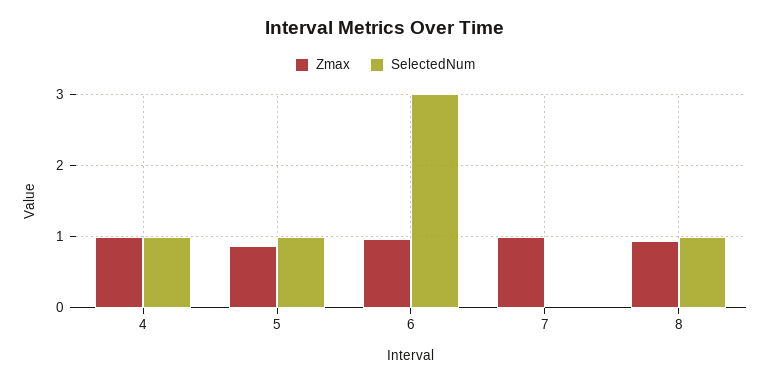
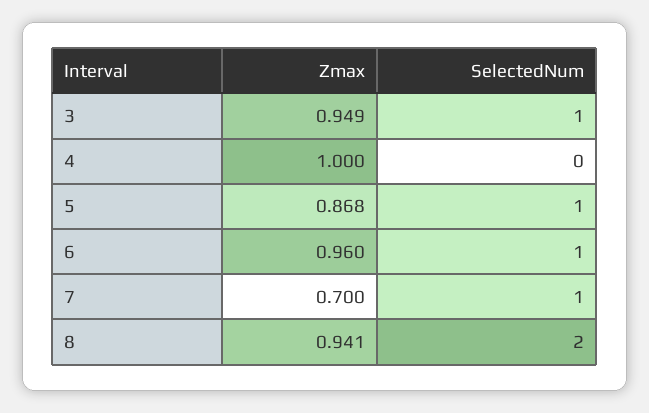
SelectedNum, 4: 1 -> 0
SelectedNum, 6: 3 -> 1
Zmax, 7: 1 -> 0.7
SelectedNum, 7: 0 -> 1
SelectedNum, 8: 1 -> 2
Zmax, 3: none -> 0.949
SelectedNum, 3: none -> 1

